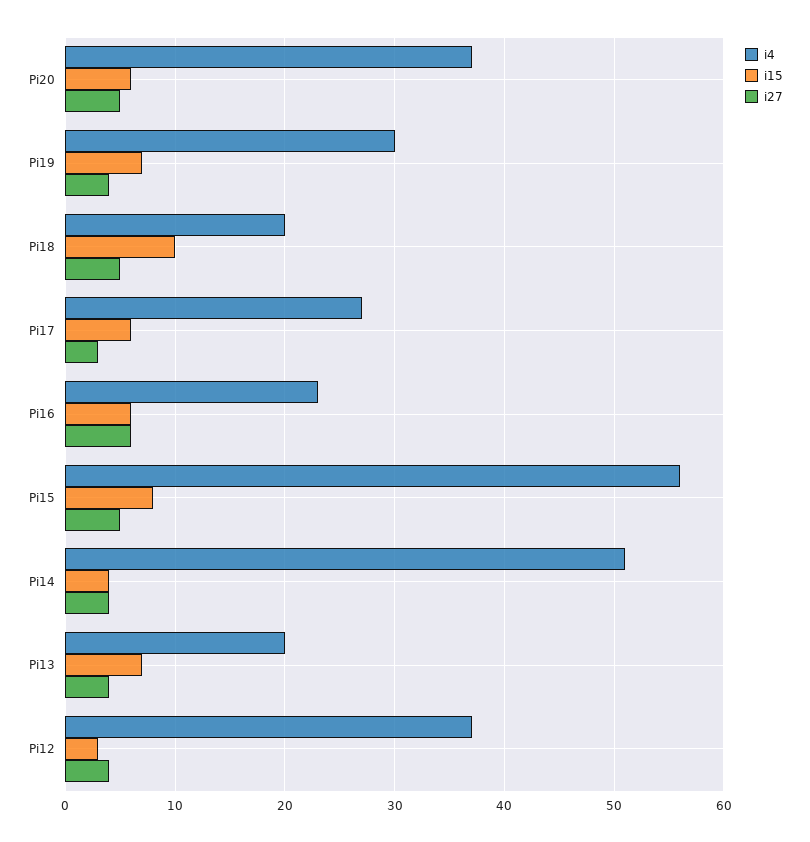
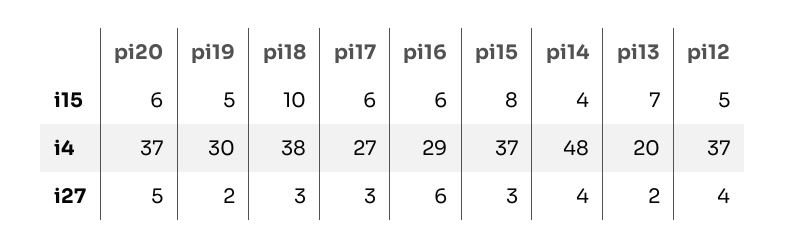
i15, Pi19: 7 -> 5
i27, Pi19: 4 -> 2
i4, Pi18: 20 -> 38
i27, Pi18: 5 -> 3
i4, Pi16: 23 -> 29
i4, Pi15: 56 -> 37
i27, Pi15: 5 -> 3
i4, Pi14: 51 -> 48
i27, Pi13: 4 -> 2
i15, Pi12: 3 -> 5

